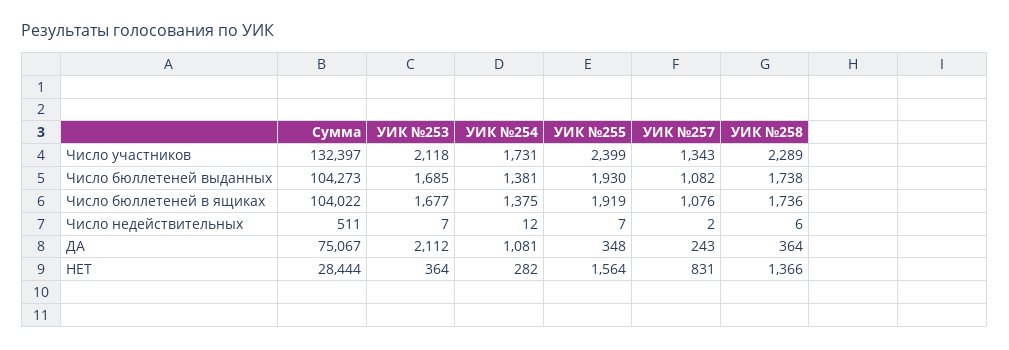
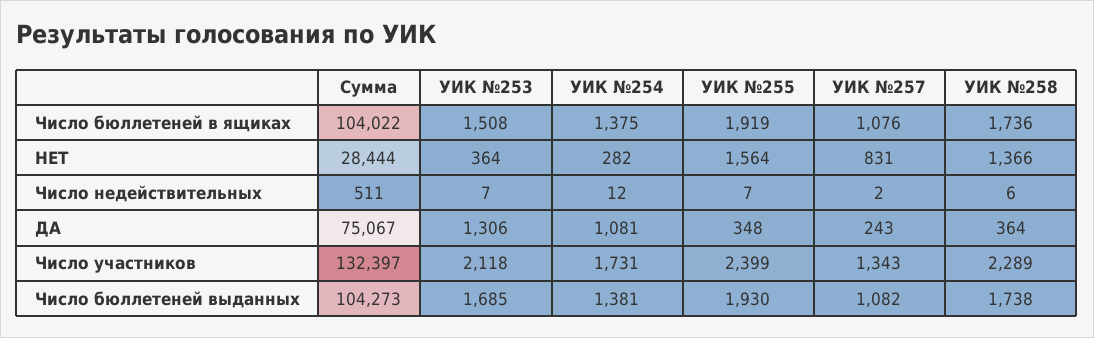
УИК №253, Число бюллетеней в ящиках: 1677 -> 1508
УИК №253, ДА: 2112 -> 1306

